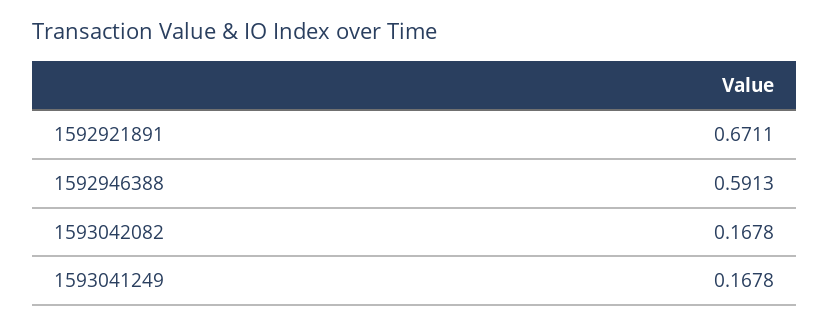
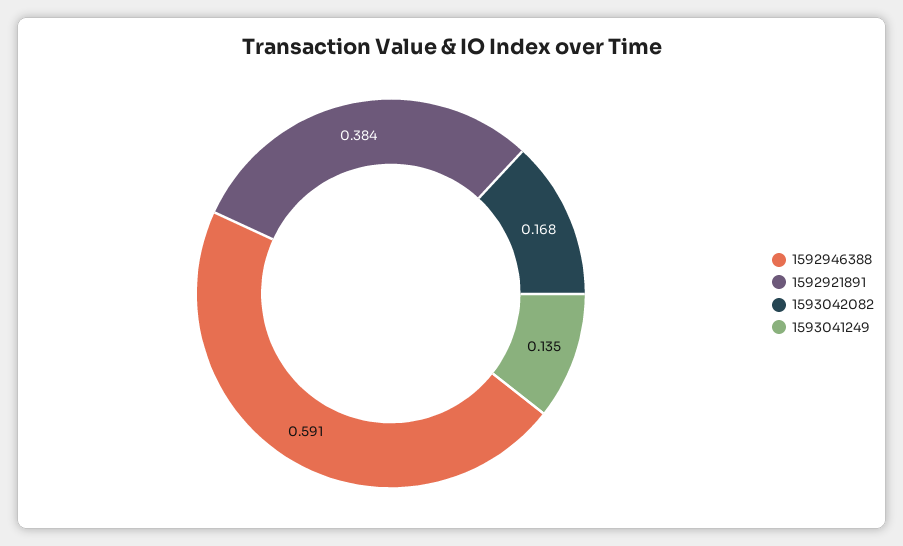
1592921891: 0.6711 -> 0.384
1593041249: 0.1678 -> 0.135

